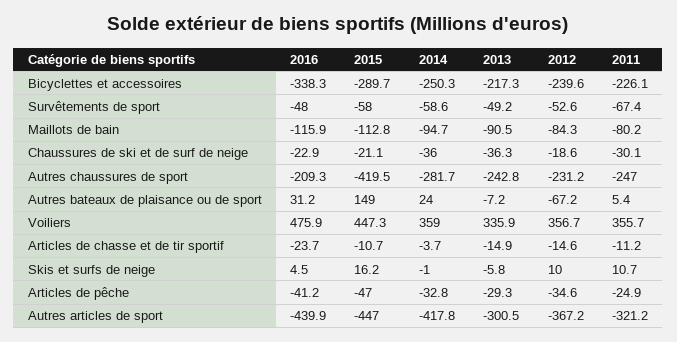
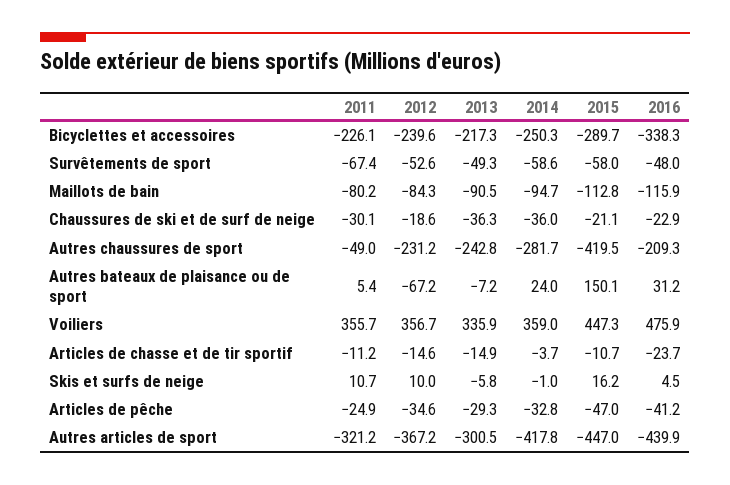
2013, Survêtements de sport: -49.2 -> -49.3
2011, Autres chaussures de sport: -247 -> -49
2015, Autres bateaux de plaisance ou de sport: 149 -> 150.1

